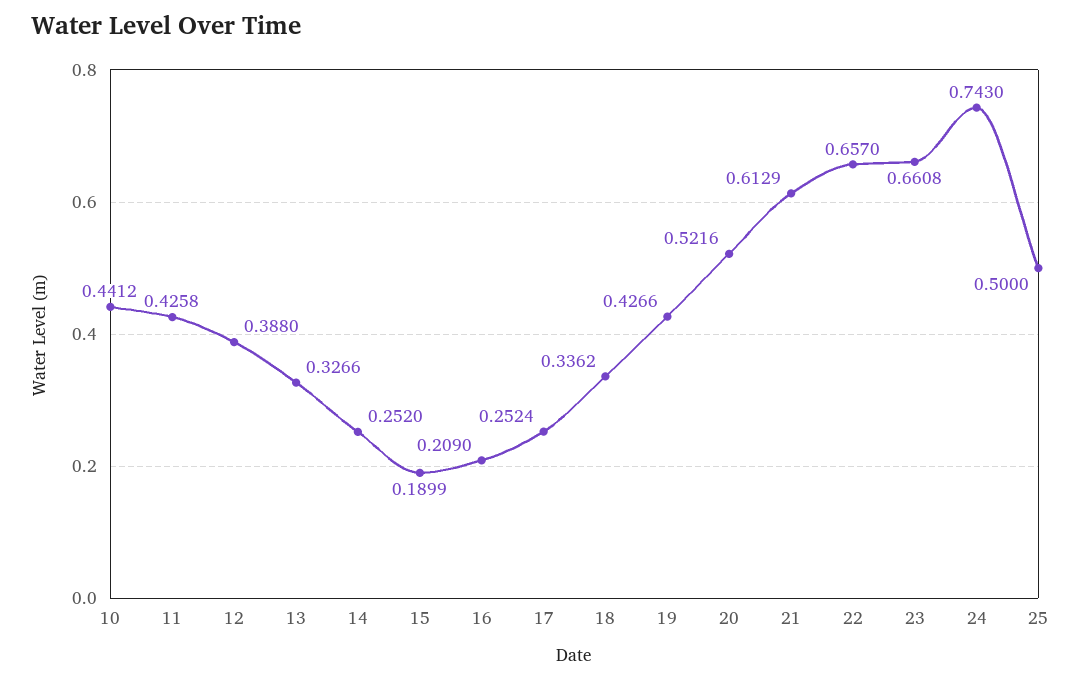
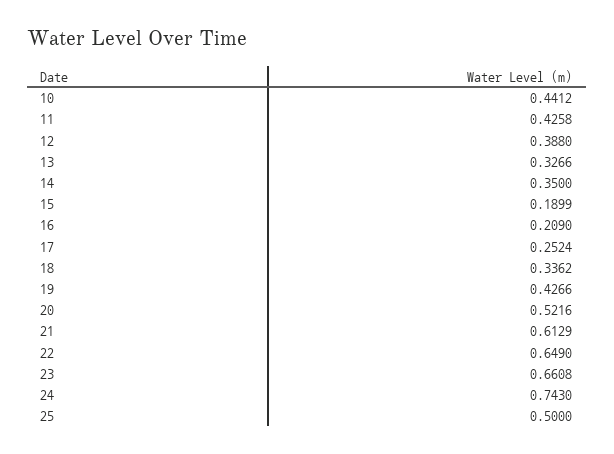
14: 0.252 -> 0.35
22: 0.657 -> 0.649

